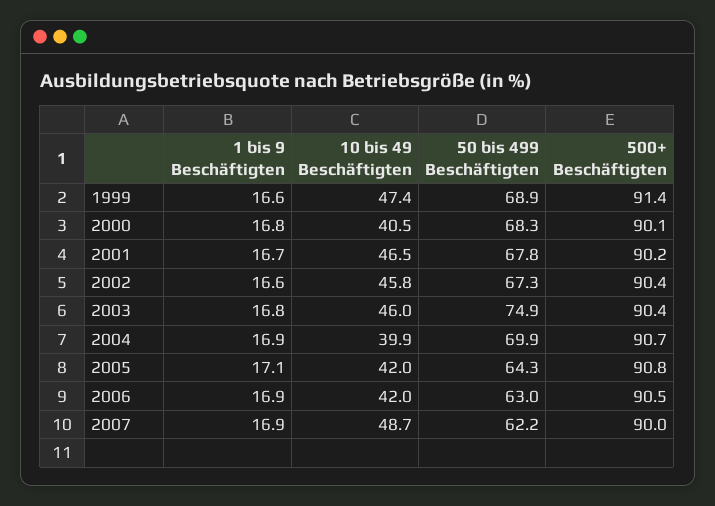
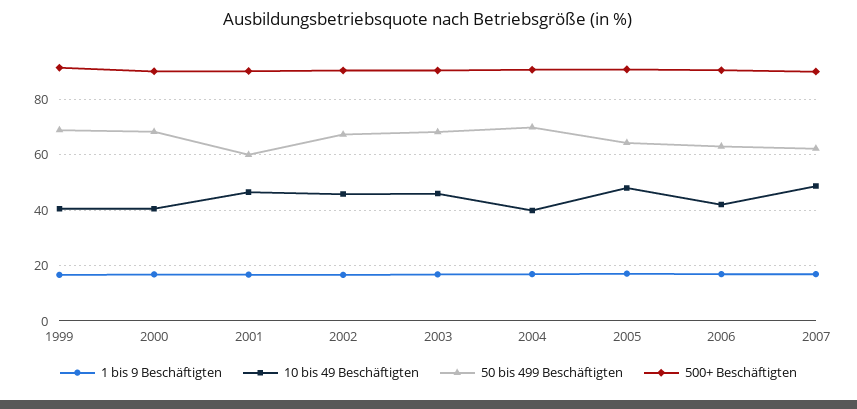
10 bis 49 Beschäftigten, 1999: 47.4 -> 40
50 bis 499 Beschäftigten, 2001: 67.8 -> 60
50 bis 499 Beschäftigten, 2003: 74.9 -> 67.5
10 bis 49 Beschäftigten, 2005: 42 -> 47.5

